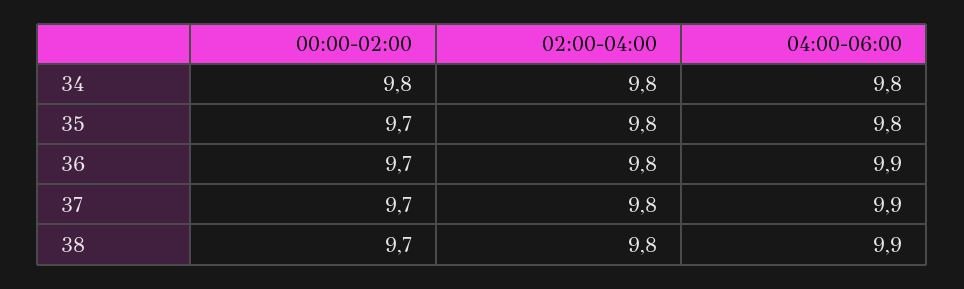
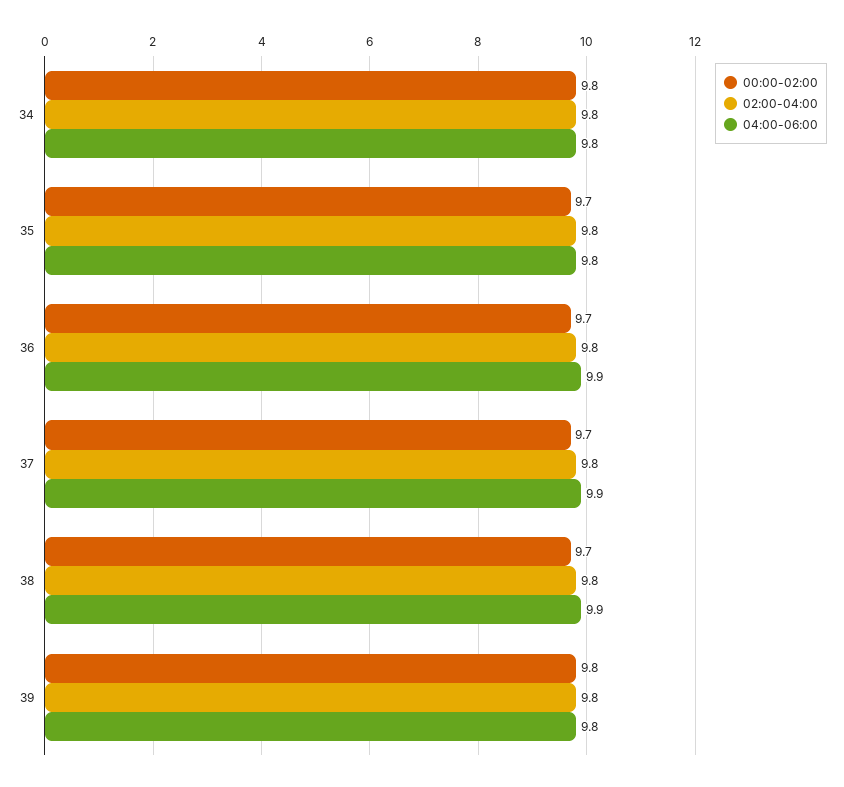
00:00-02:00, 39: none -> 9.8
02:00-04:00, 39: none -> 9.8
04:00-06:00, 39: none -> 9.8

